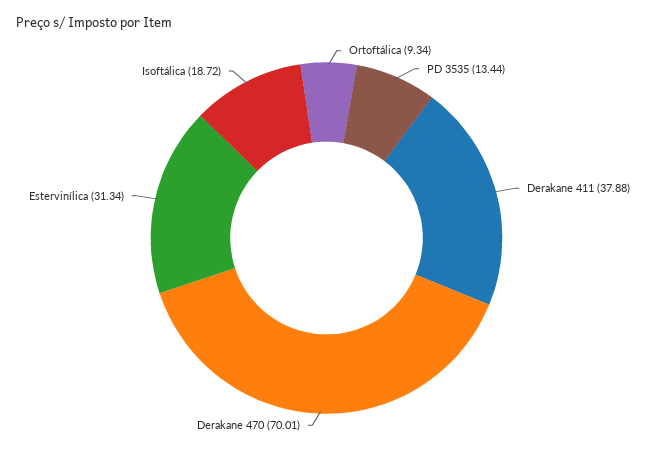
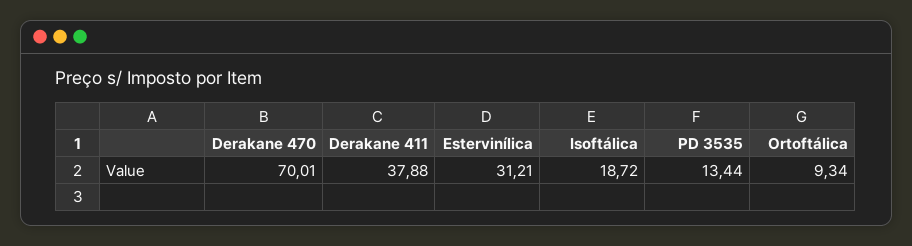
Estervinílica: 31.34 -> 31.21

